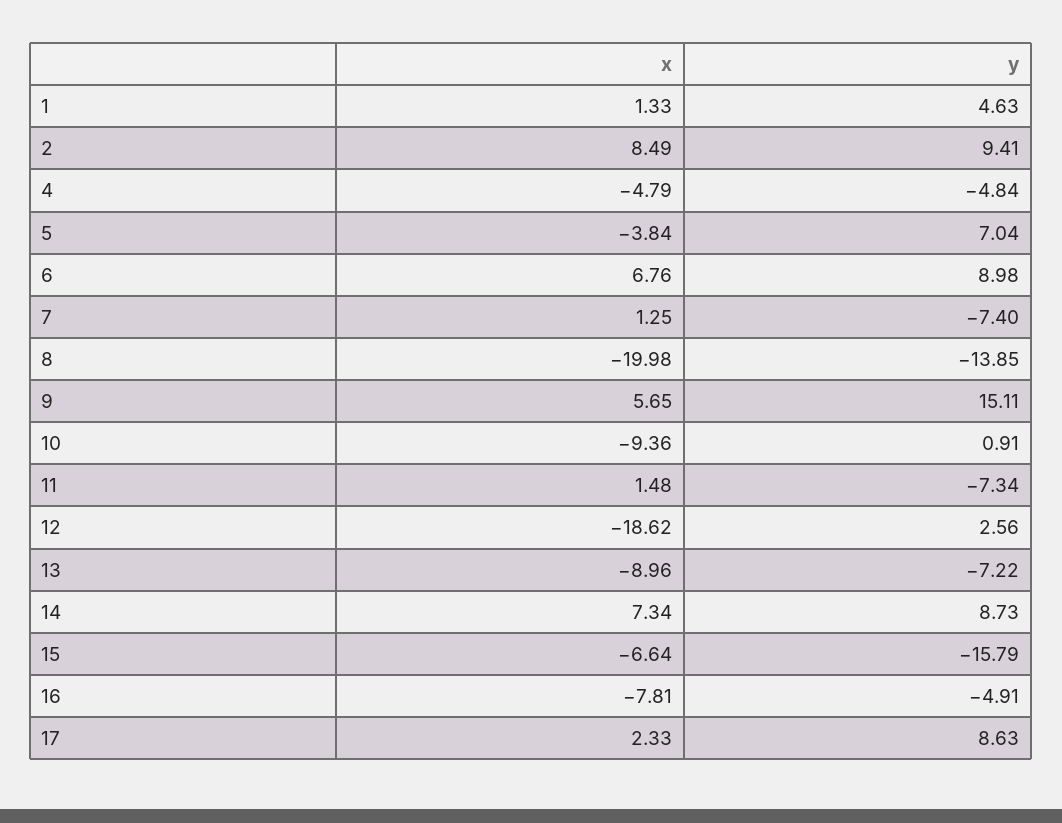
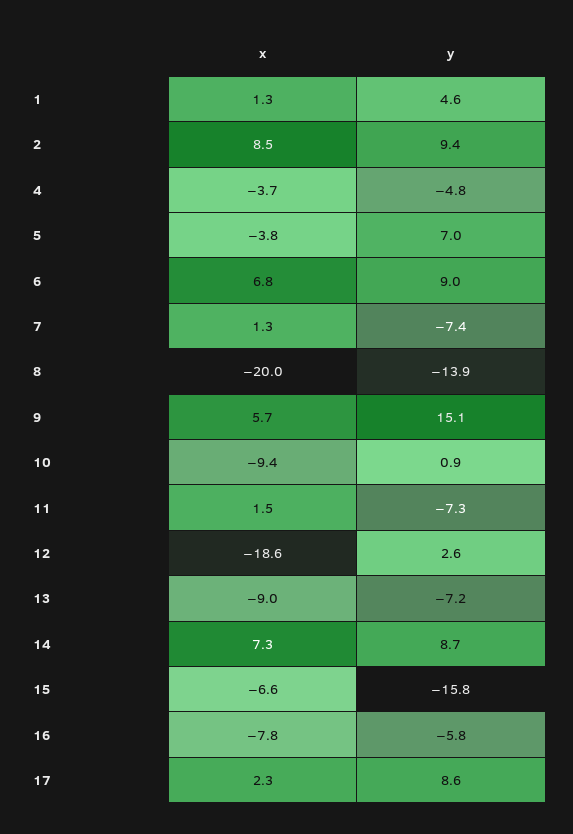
x, 4: -4.79 -> -3.7
y, 16: -4.91 -> -5.8

